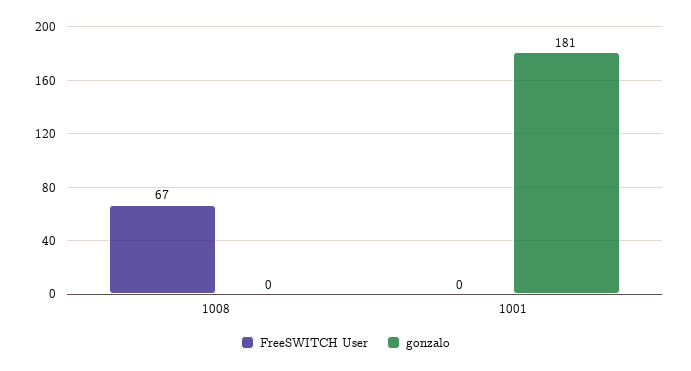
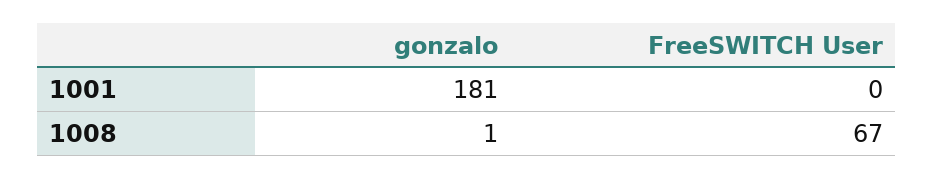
gonzalo, 1008: 0 -> 1

